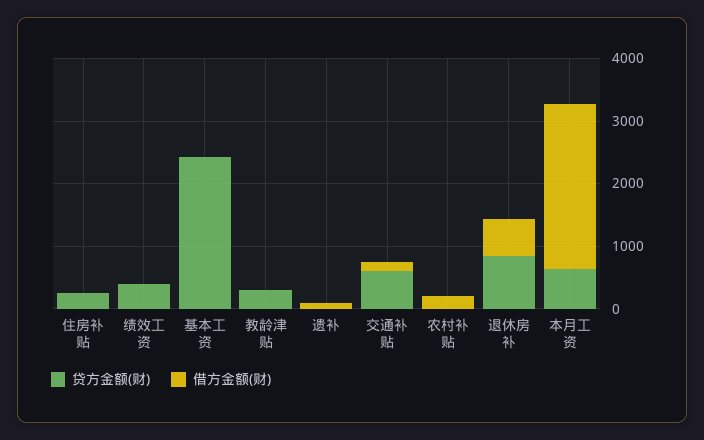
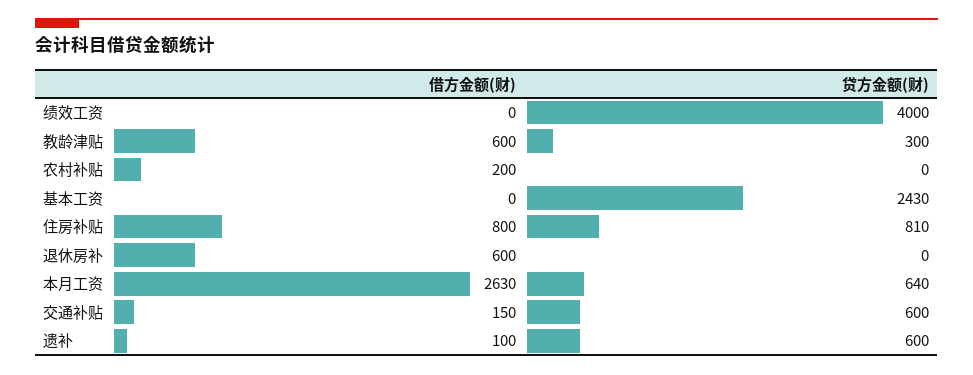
贷方金额(财), 住房补贴: 200 -> 810
借方金额(财), 住房补贴: 0 -> 800
贷方金额(财), 绩效工资: 400 -> 4000
借方金额(财), 教龄津贴: 0 -> 600
贷方金额(财), 遗补: 0 -> 600
贷方金额(财), 退休房补: 800 -> 0

